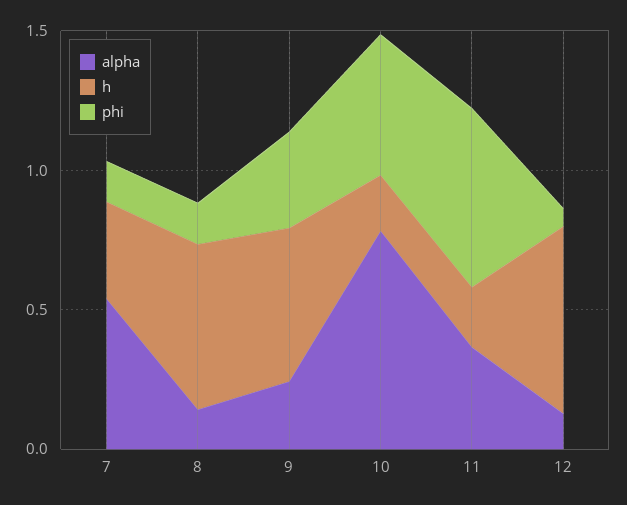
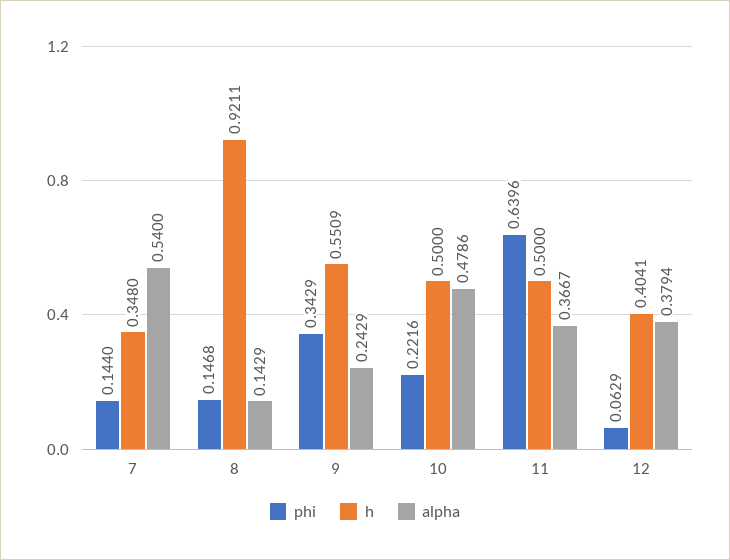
h, 8: 0.6 -> 0.9211
alpha, 10: 0.8 -> 0.4786
h, 10: 0.2 -> 0.5
phi, 10: 0.5 -> 0.2216
h, 11: 0.2 -> 0.5
alpha, 12: 0.1 -> 0.3794
h, 12: 0.7 -> 0.4041

